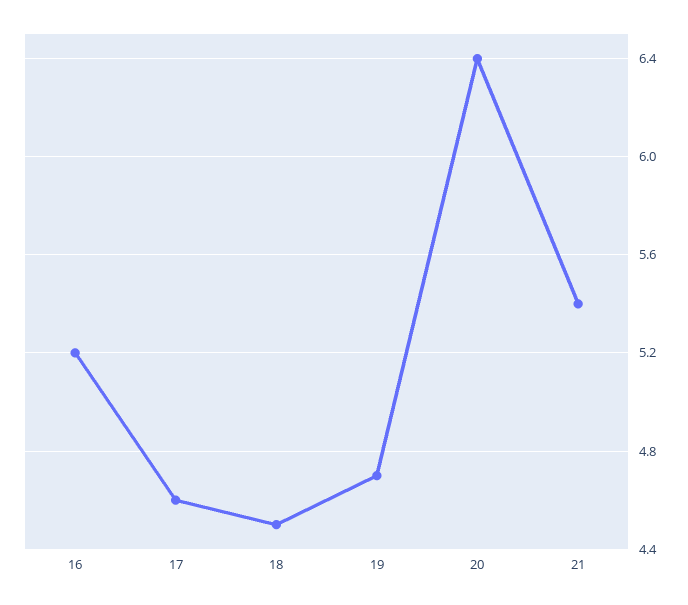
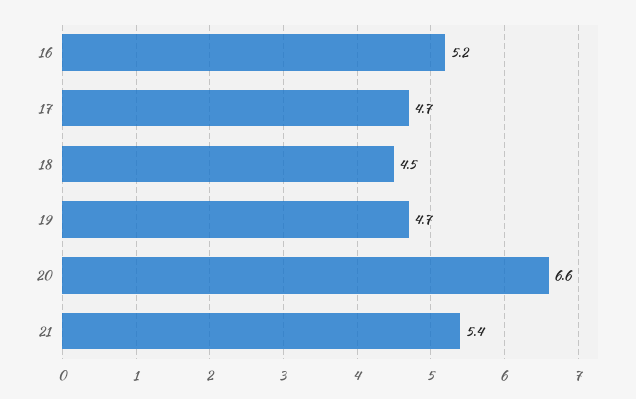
17: 4.6 -> 4.7
20: 6.4 -> 6.6

